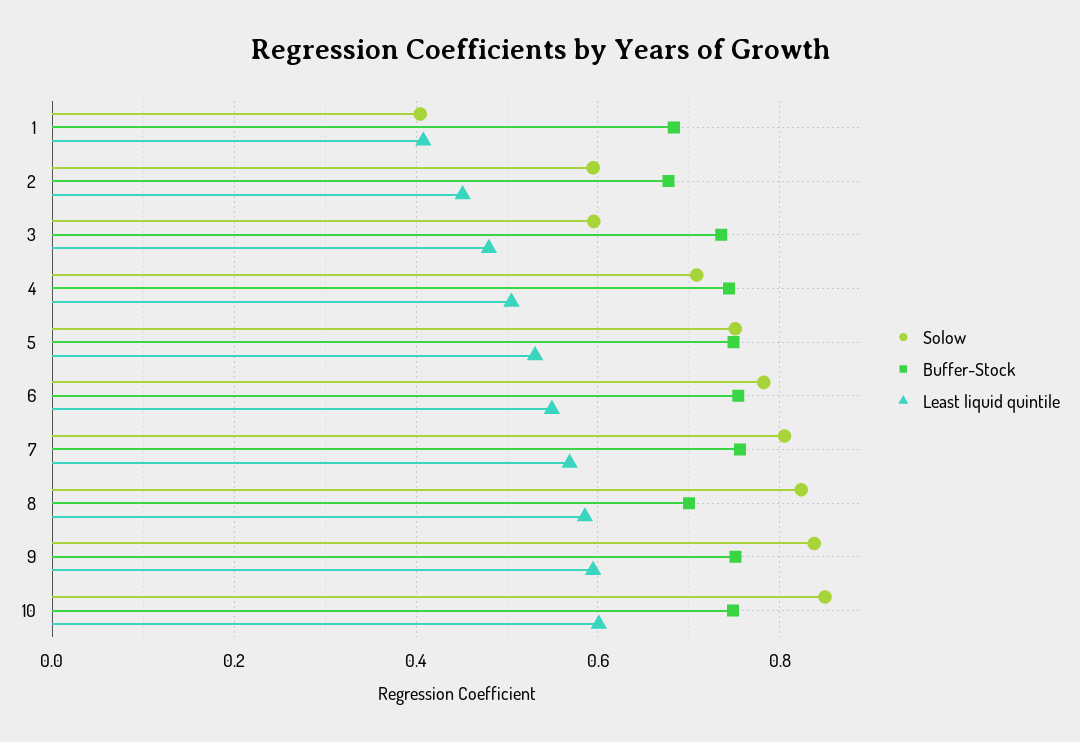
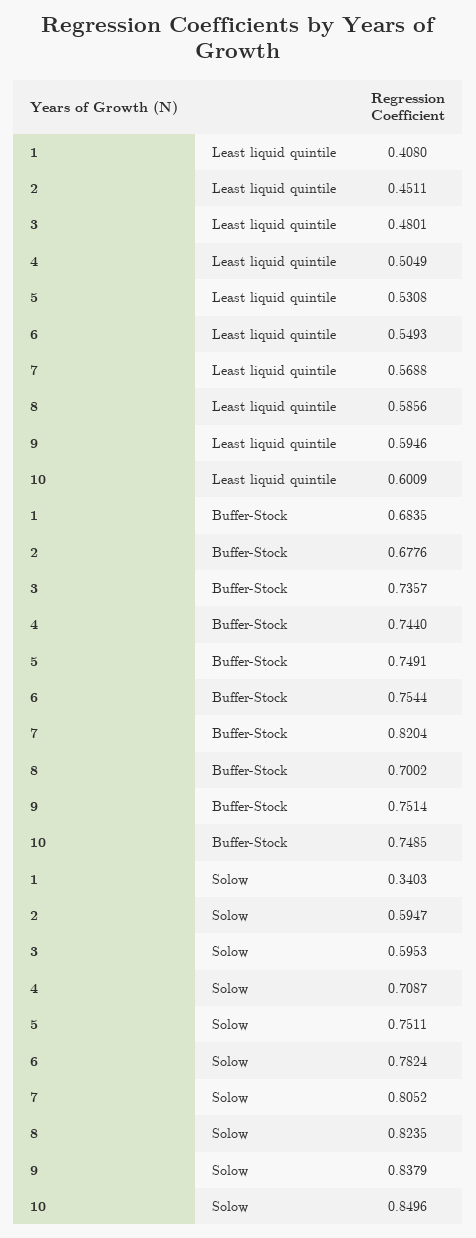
Solow, 1: 0.4 -> 0.3403
Buffer-Stock, 7: 0.76 -> 0.8204

